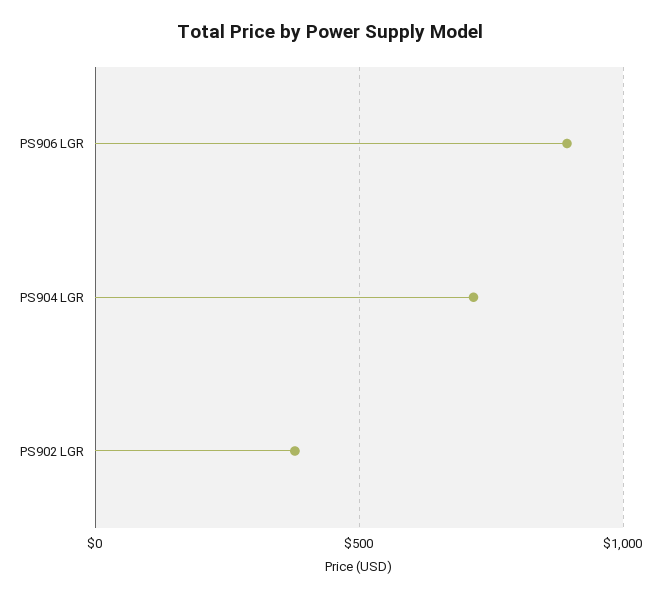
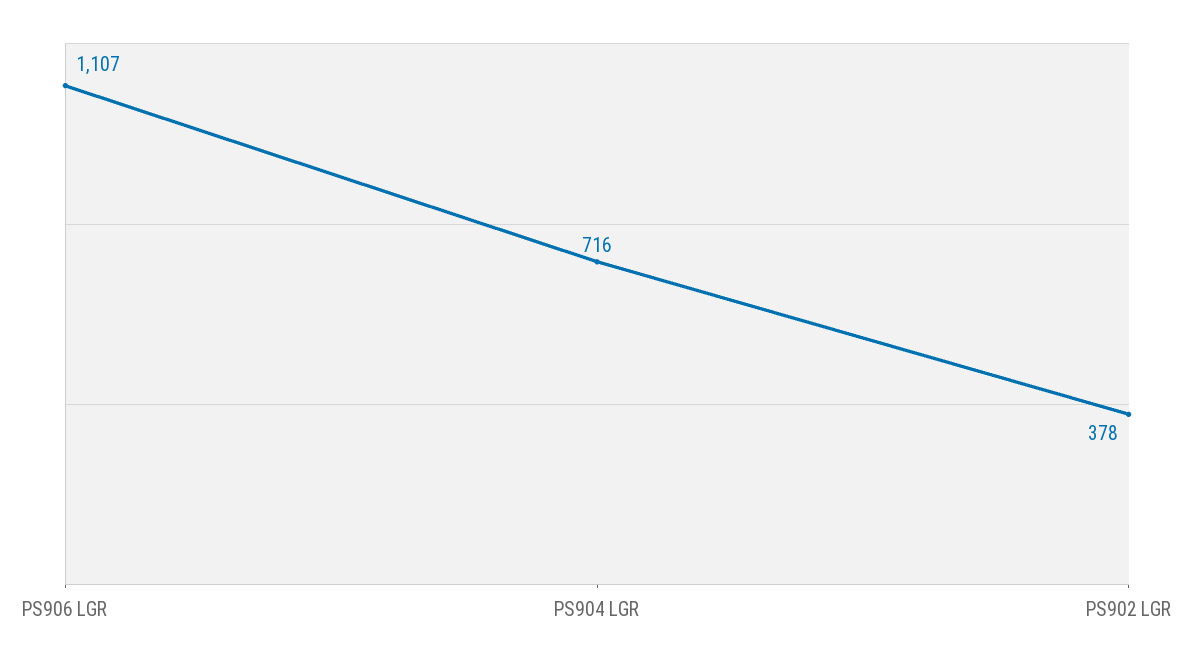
PS906 LGR: 900 -> 1107

